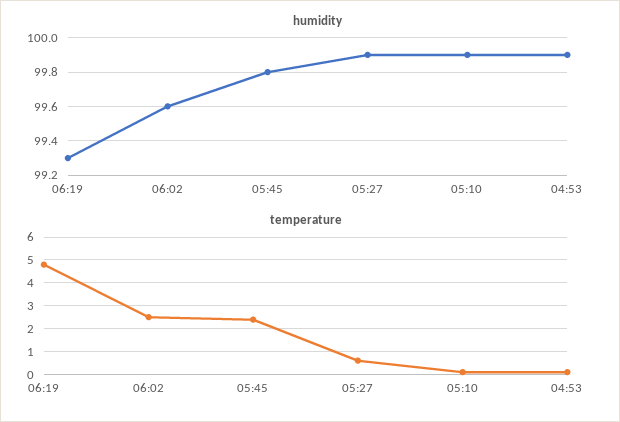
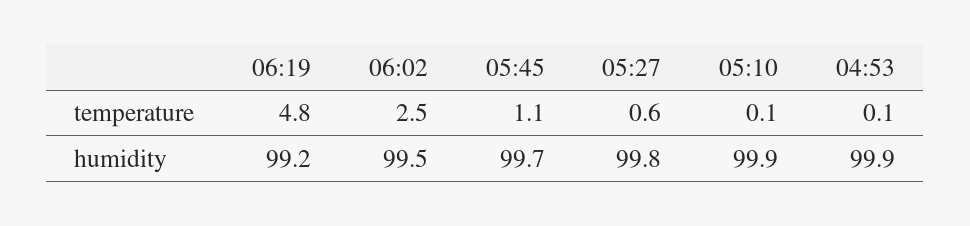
humidity, 06:19: 99.3 -> 99.2
humidity, 06:02: 99.6 -> 99.5
humidity, 05:45: 99.8 -> 99.7
humidity, 05:27: 99.9 -> 99.8
temperature, 05:45: 2.5 -> 1.1

